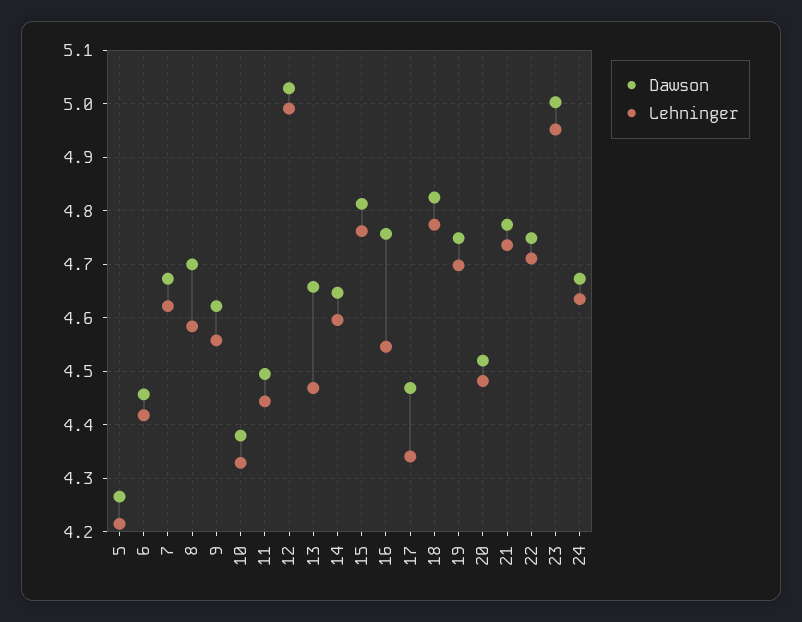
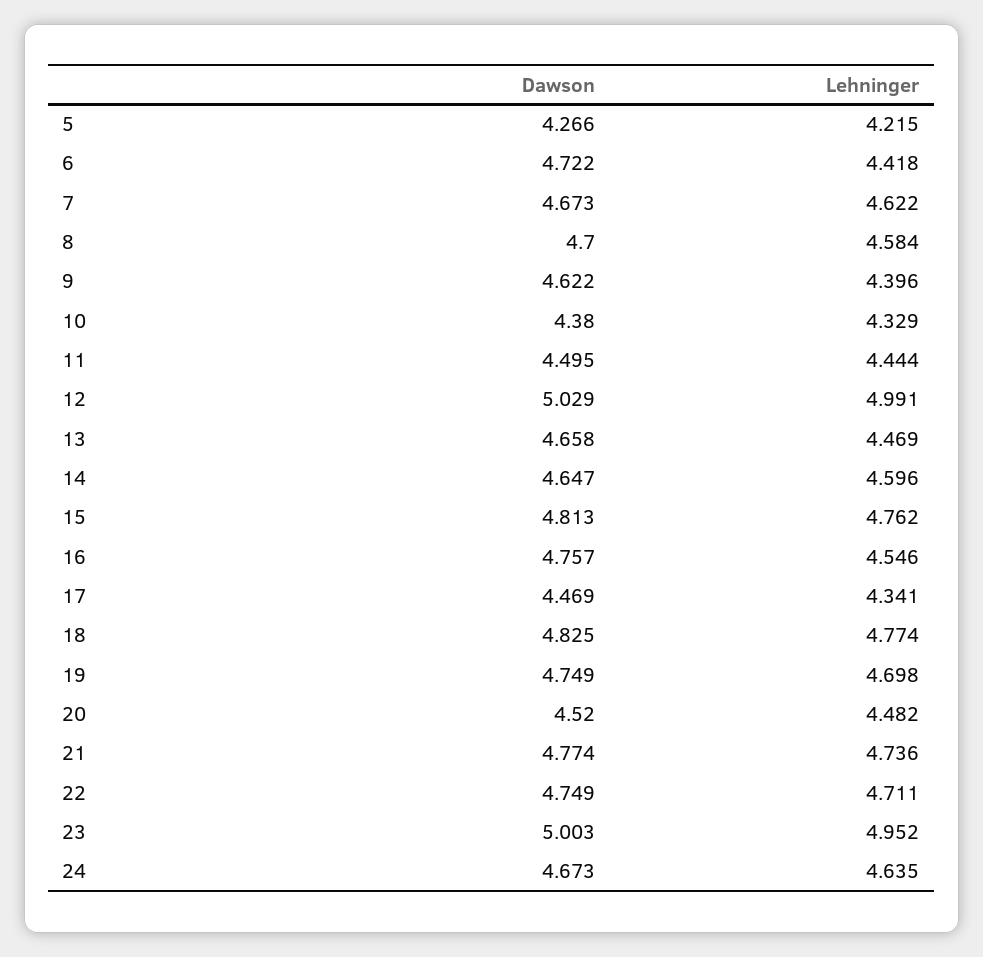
Dawson, 6: 4.46 -> 4.722
Lehninger, 9: 4.56 -> 4.396

